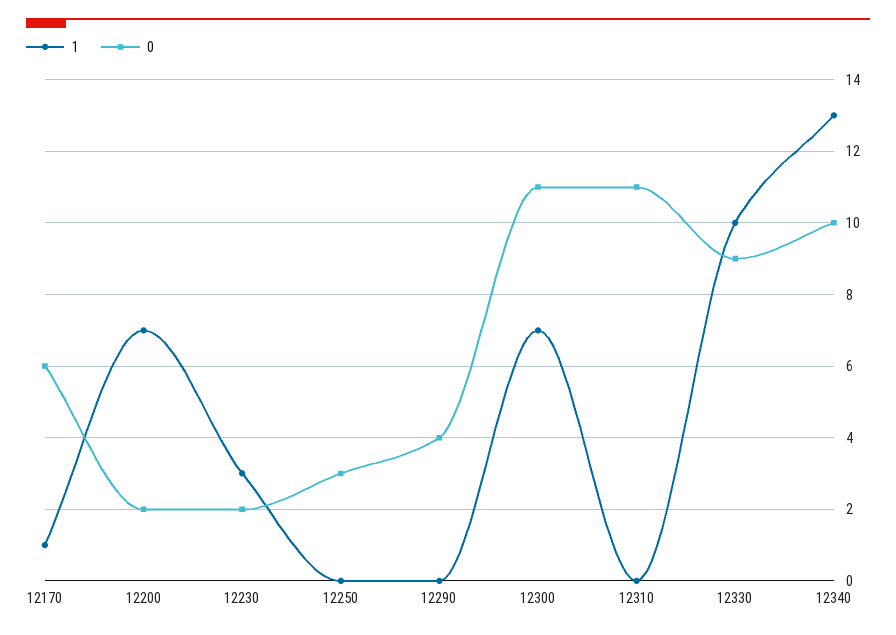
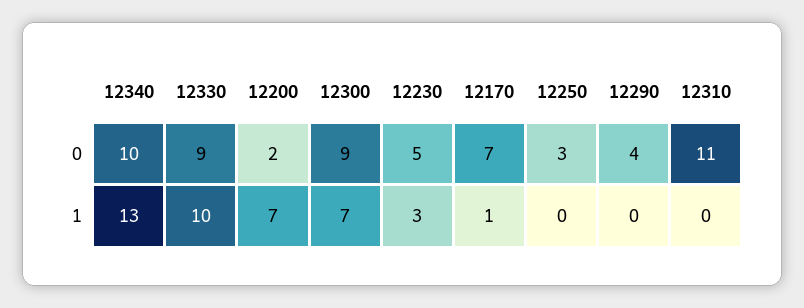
0, 12170: 6 -> 7
0, 12230: 2 -> 5
0, 12300: 11 -> 9

